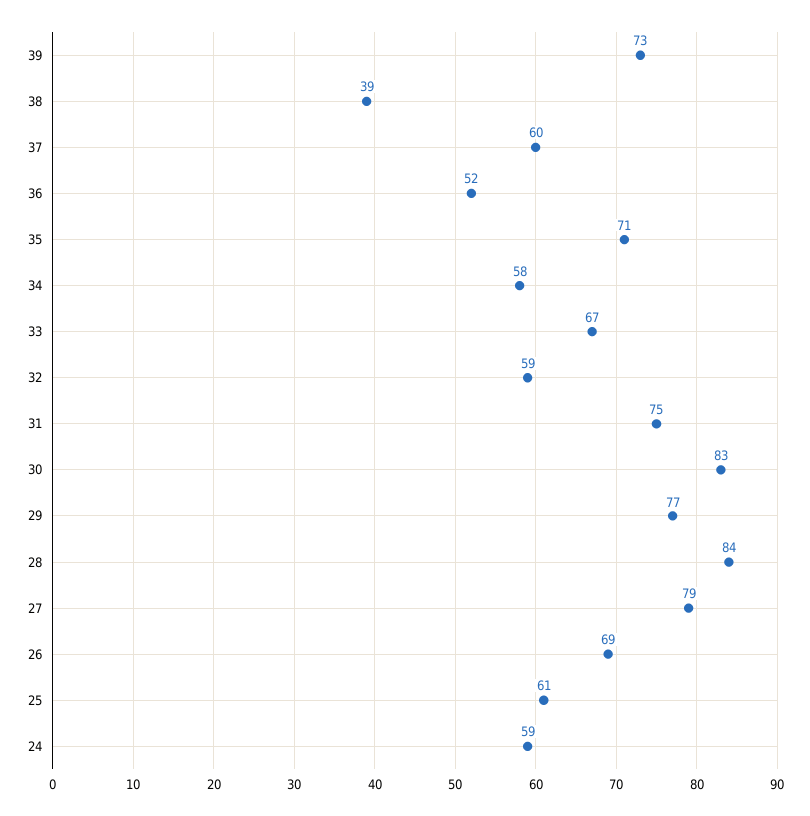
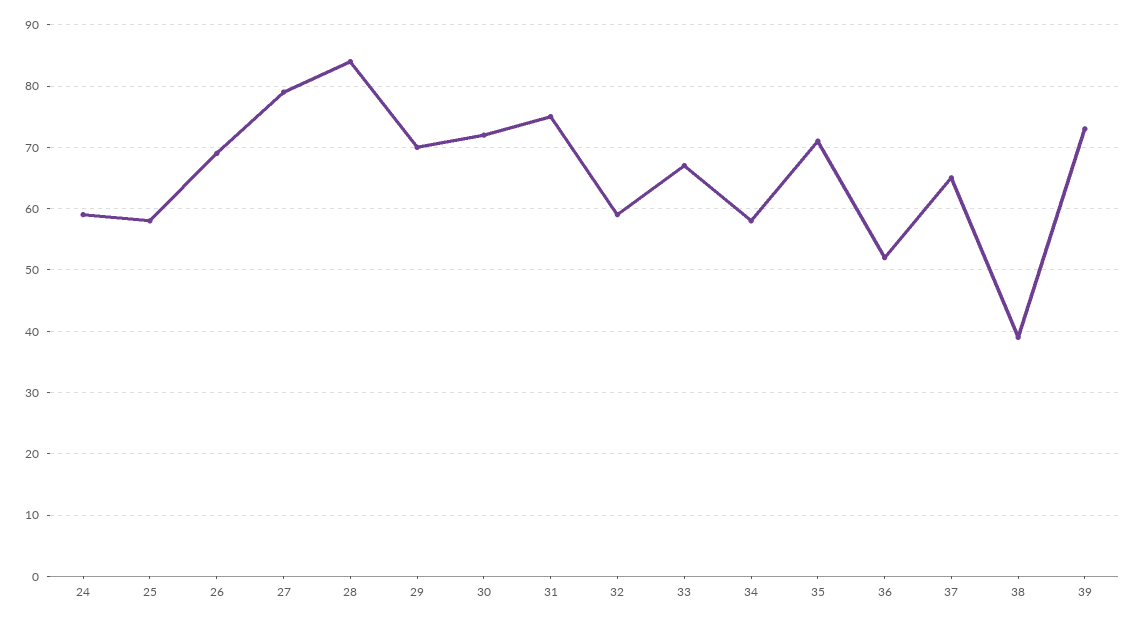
37: 60 -> 65
30: 83 -> 72
29: 77 -> 70
25: 61 -> 58

